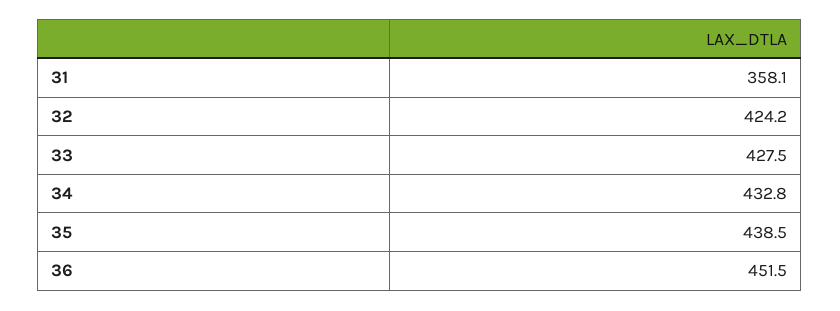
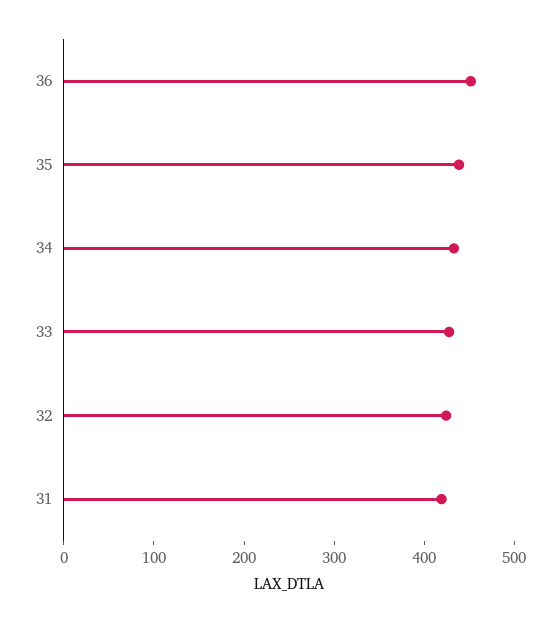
31: 358.1 -> 420

